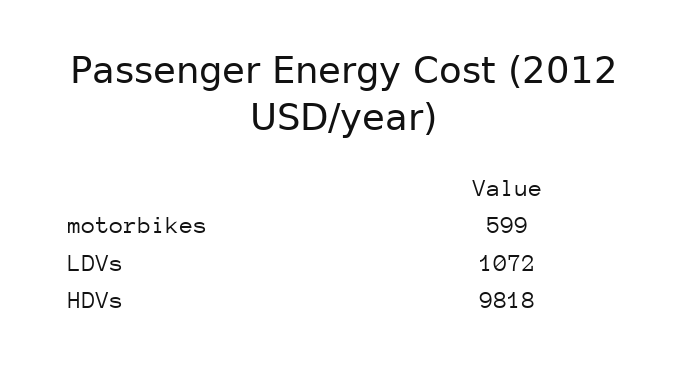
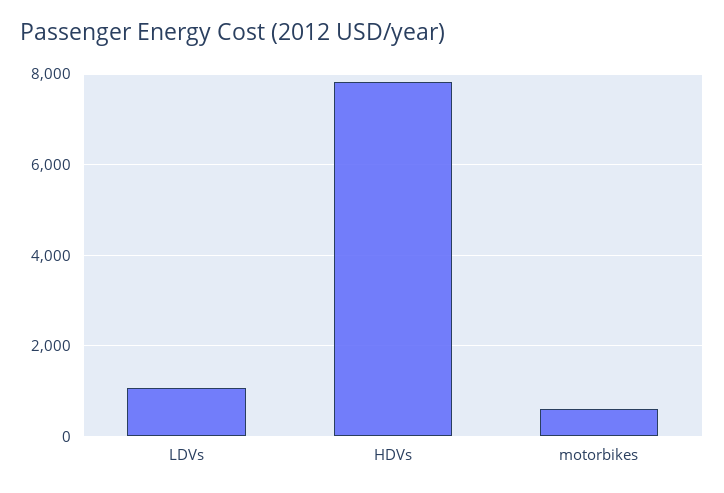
HDVs: 9818 -> 7800

